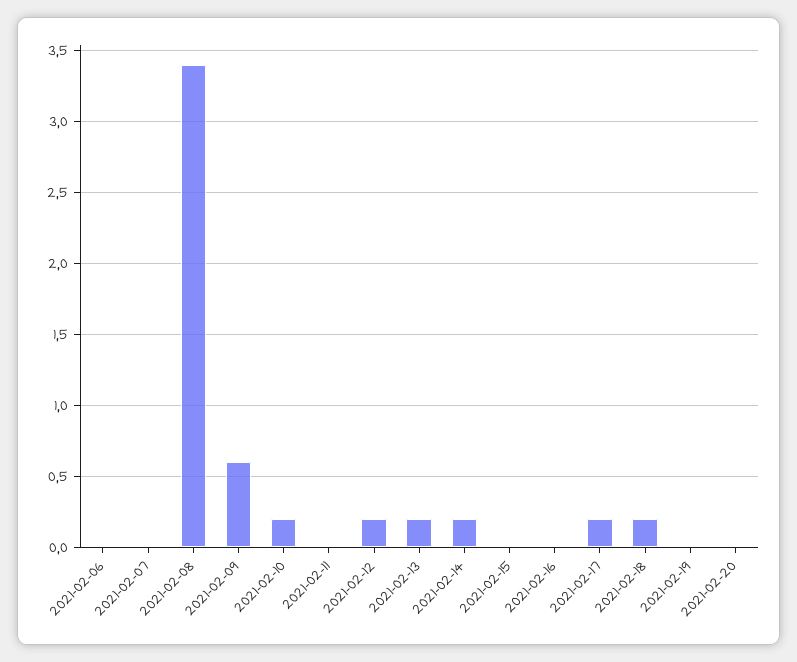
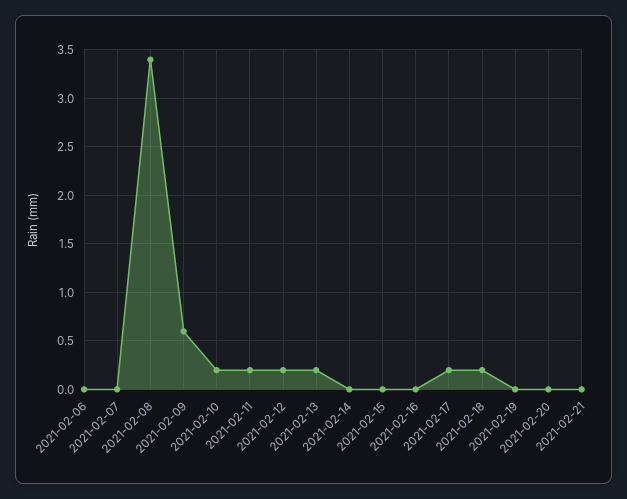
2021-02-11: 0 -> 0.2
2021-02-14: 0.2 -> 0
2021-02-21: none -> 0

